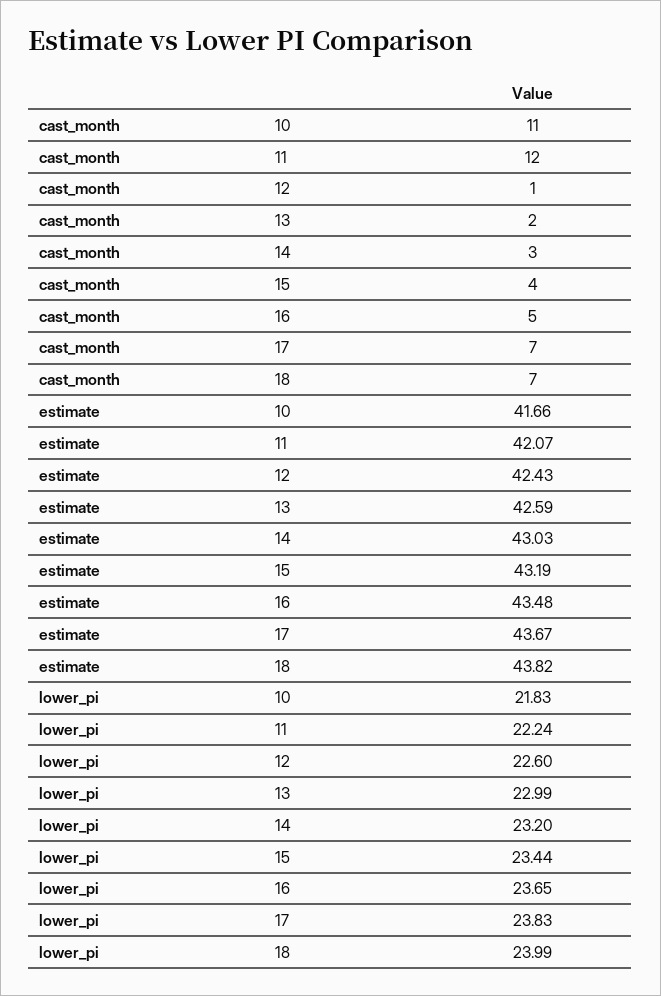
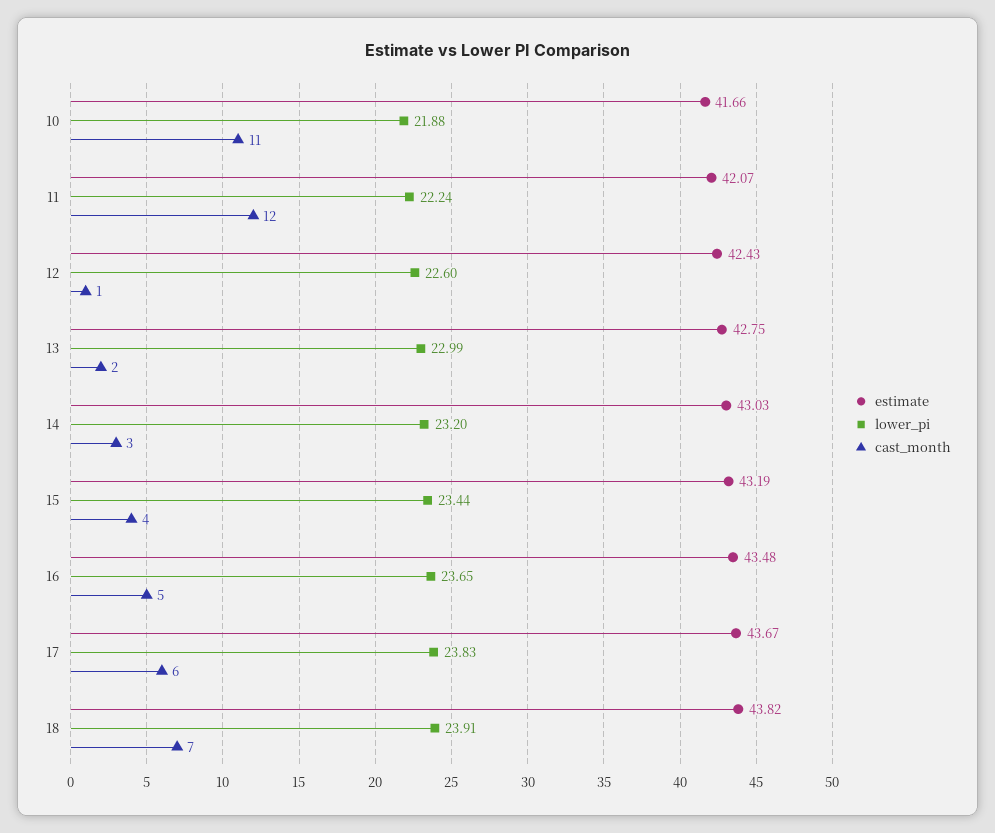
cast_month, 17: 7 -> 6
estimate, 13: 42.59 -> 42.75
lower_pi, 10: 21.83 -> 21.88
lower_pi, 18: 23.99 -> 23.91

